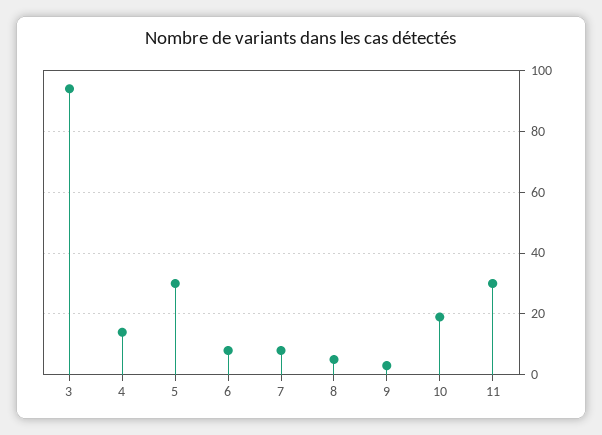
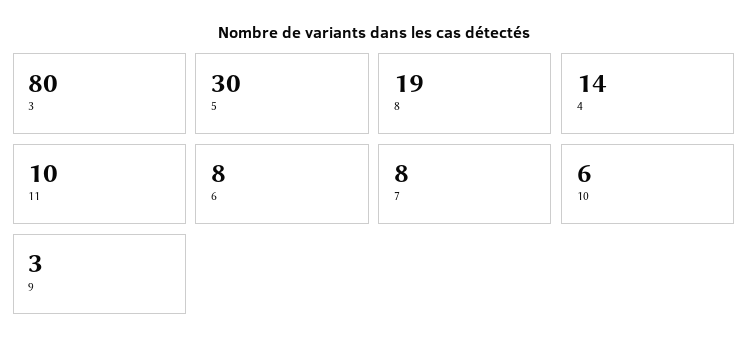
3: 95 -> 80
8: 5 -> 19
10: 20 -> 6
11: 30 -> 10

